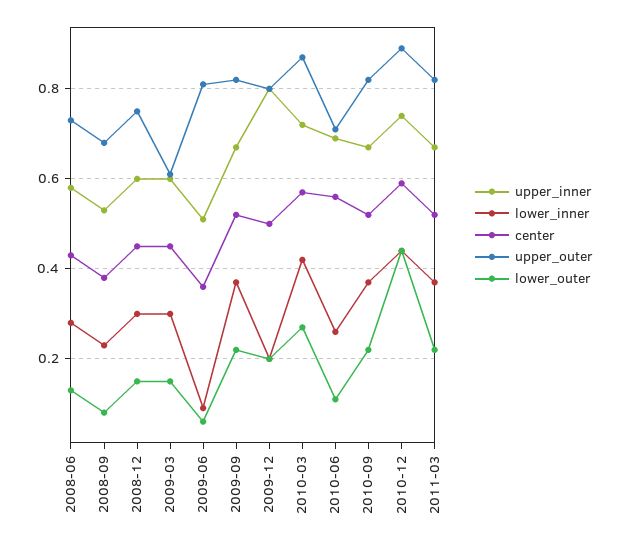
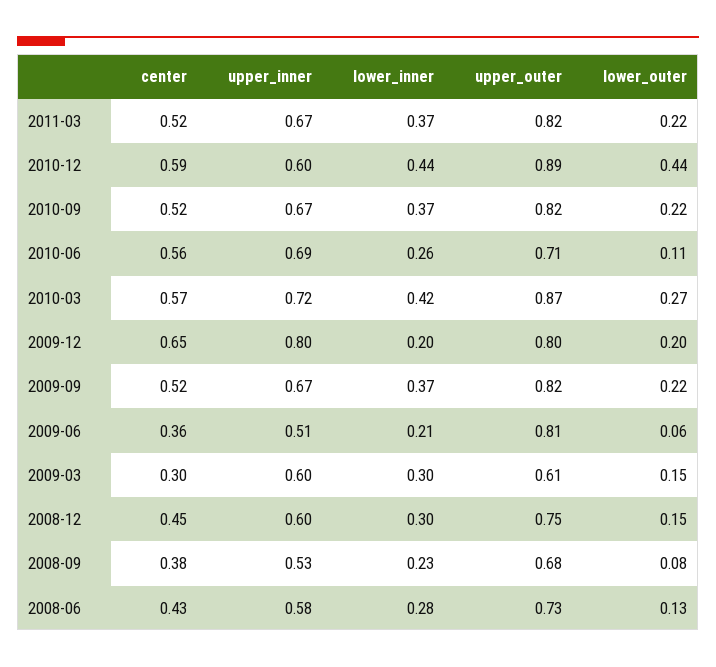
center, 2009-03: 0.45 -> 0.3
lower_inner, 2009-06: 0.1 -> 0.21
center, 2009-12: 0.5 -> 0.65
upper_inner, 2010-12: 0.75 -> 0.6

